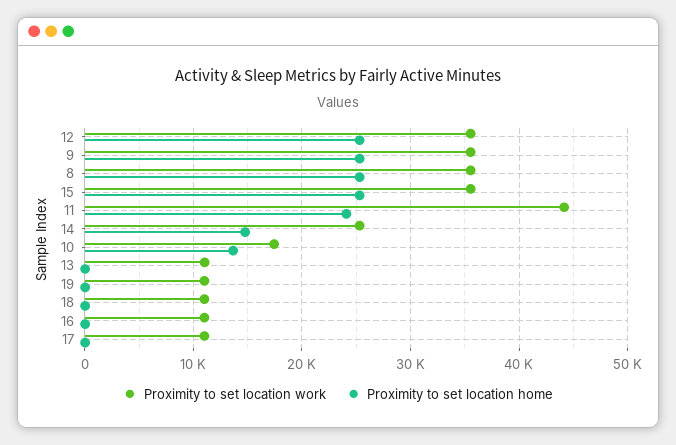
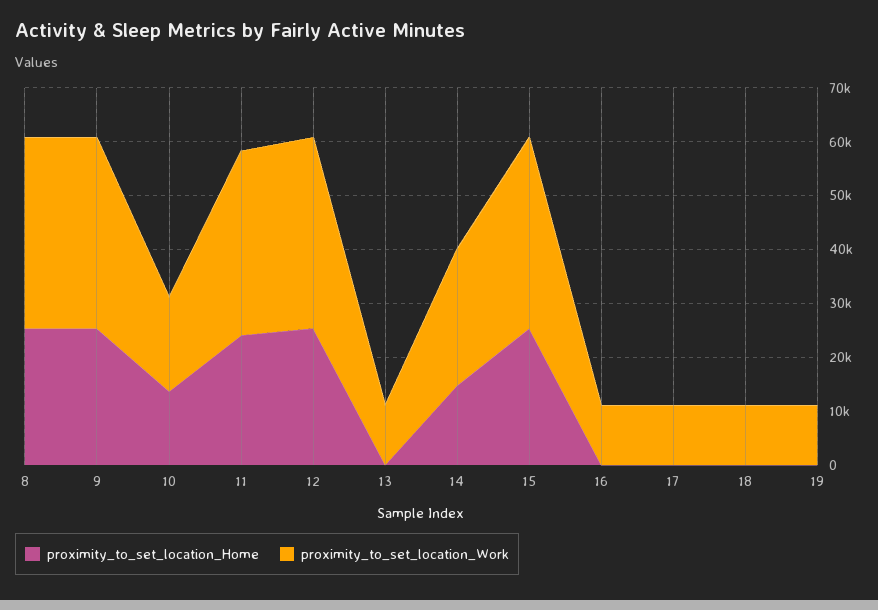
Proximity to set location work, 11: 44000 -> 34000

